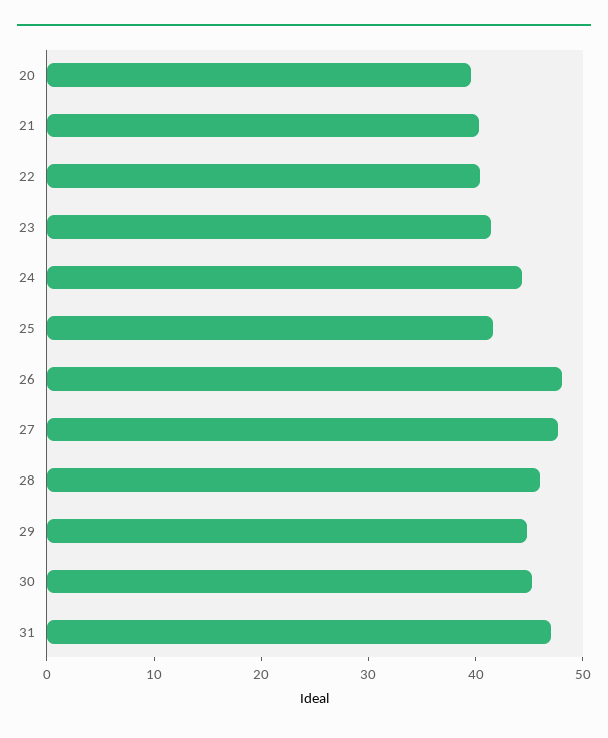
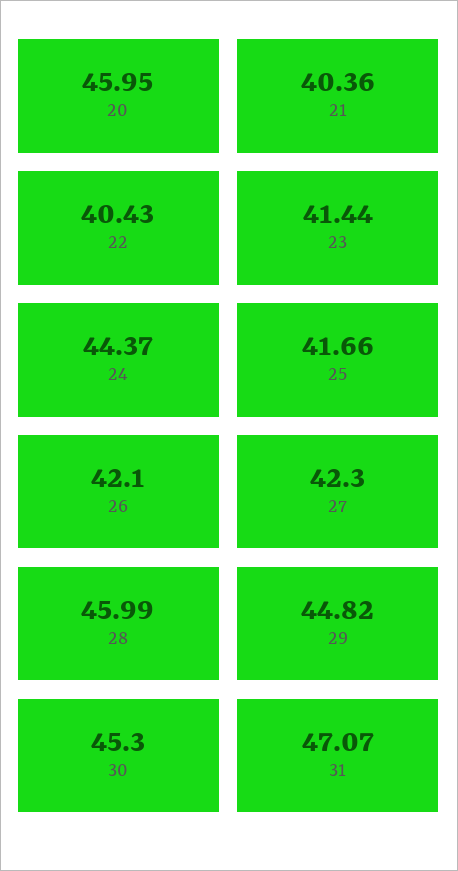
20: 40 -> 45.95
26: 48 -> 42.1
27: 48 -> 42.3

